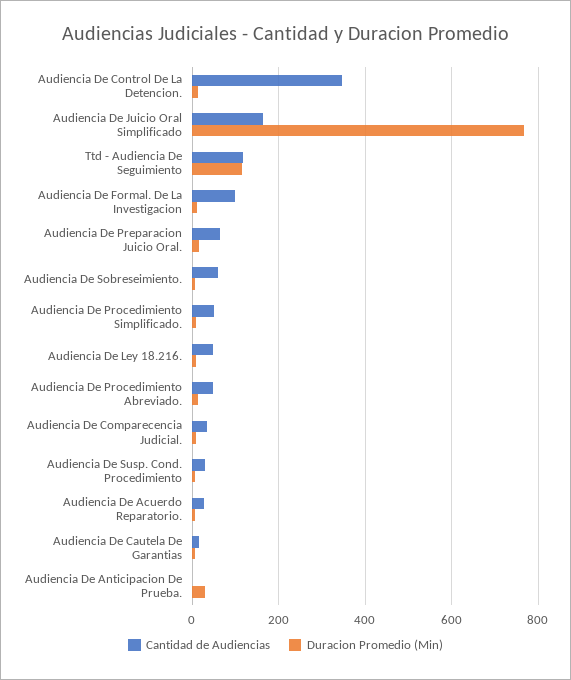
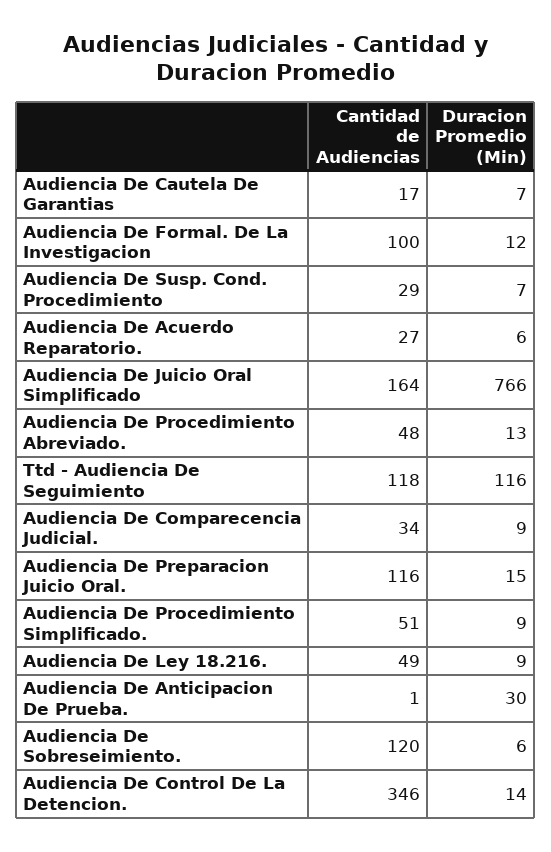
Cantidad de Audiencias, Audiencia De Preparacion Juicio Oral.: 60 -> 116
Cantidad de Audiencias, Audiencia De Sobreseimiento.: 60 -> 120

